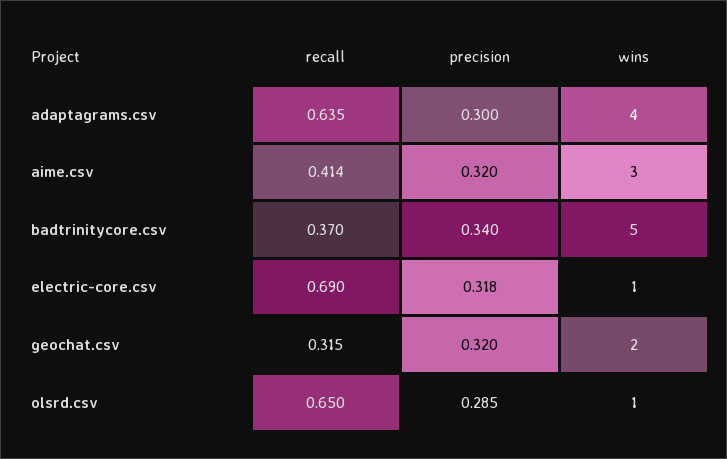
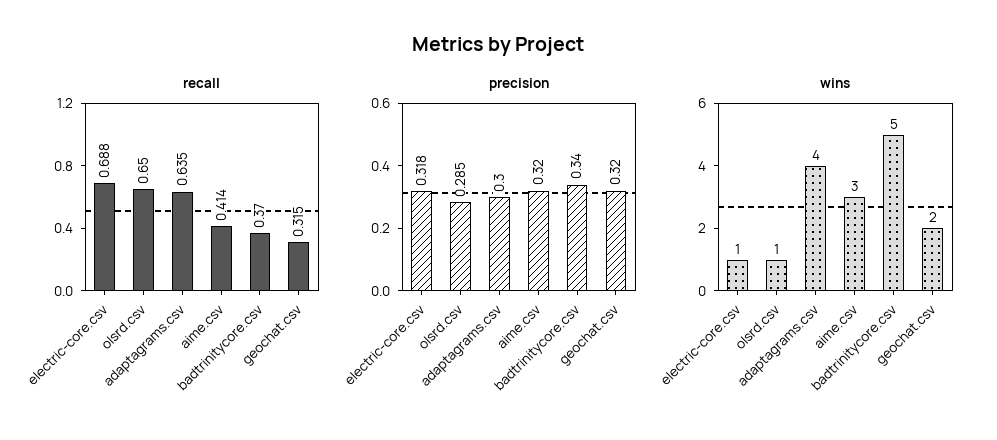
recall, electric-core.csv: 0.69 -> 0.688

